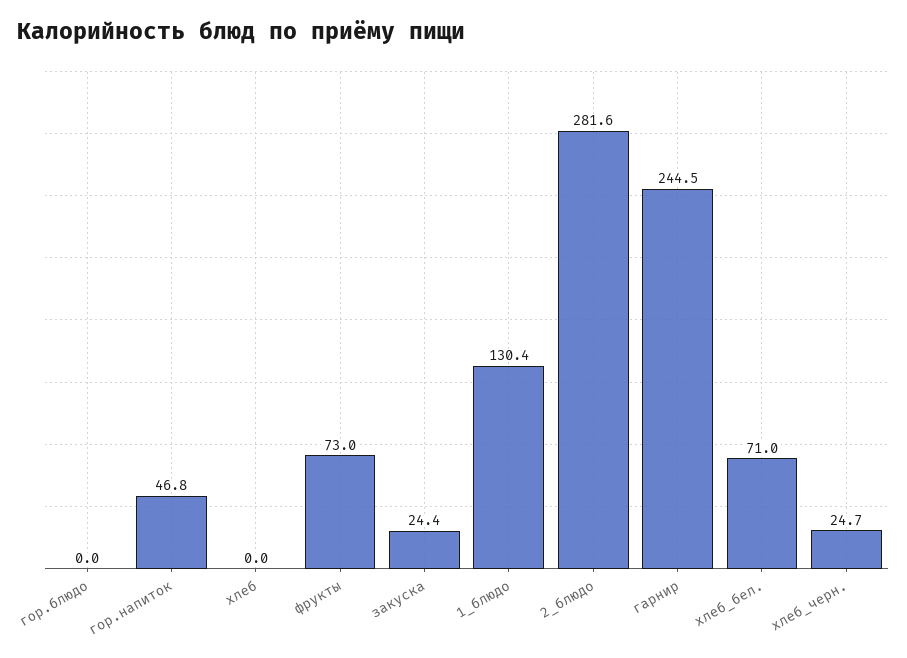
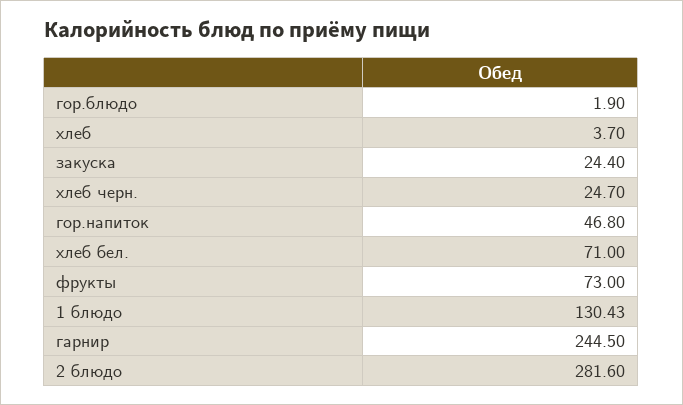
гор.блюдо: 0 -> 1.9
хлеб: 0 -> 3.7
1_блюдо: 130.4 -> 130.43

